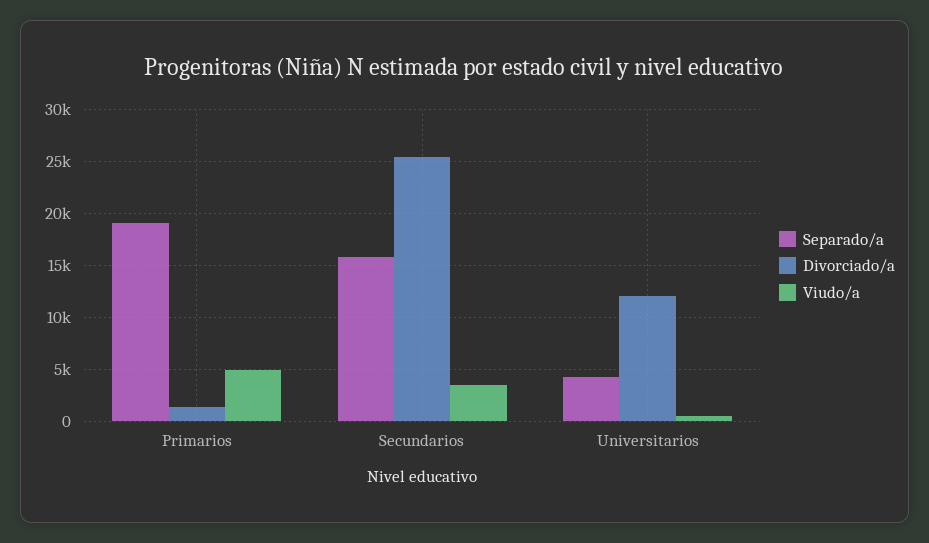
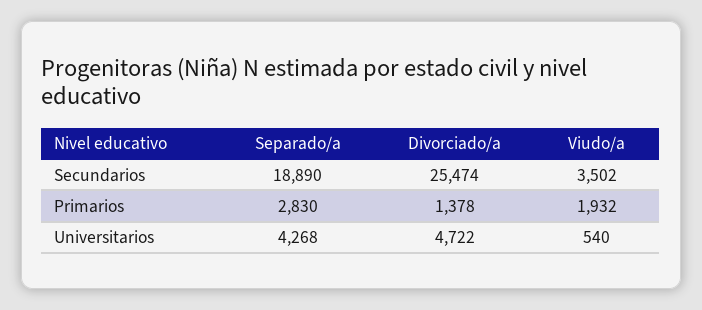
Separado/a, Primarios: 19000 -> 2830
Viudo/a, Primarios: 5000 -> 1932
Separado/a, Secundarios: 16000 -> 18890
Divorciado/a, Universitarios: 12000 -> 4722

